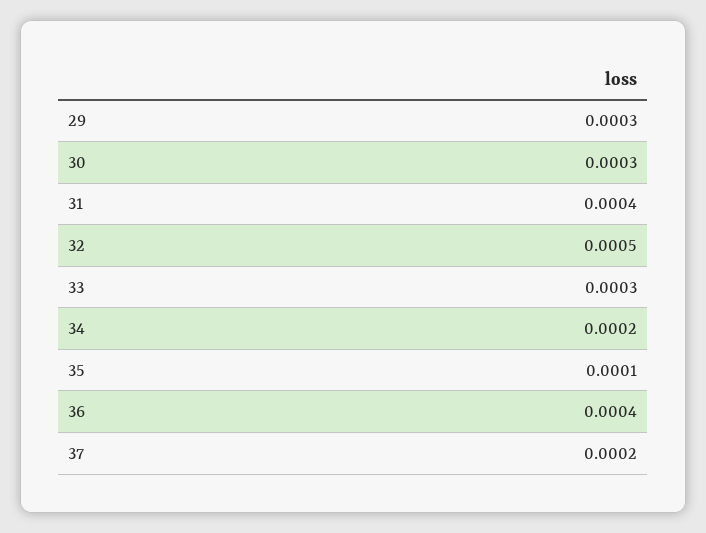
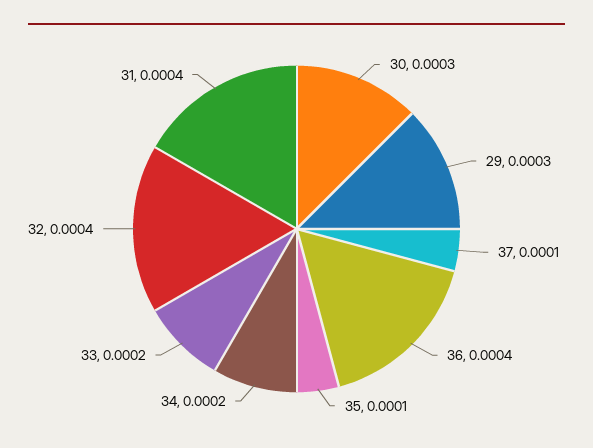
32: 0.0005 -> 0.0004
33: 0.0003 -> 0.0002
37: 0.0002 -> 0.0001

